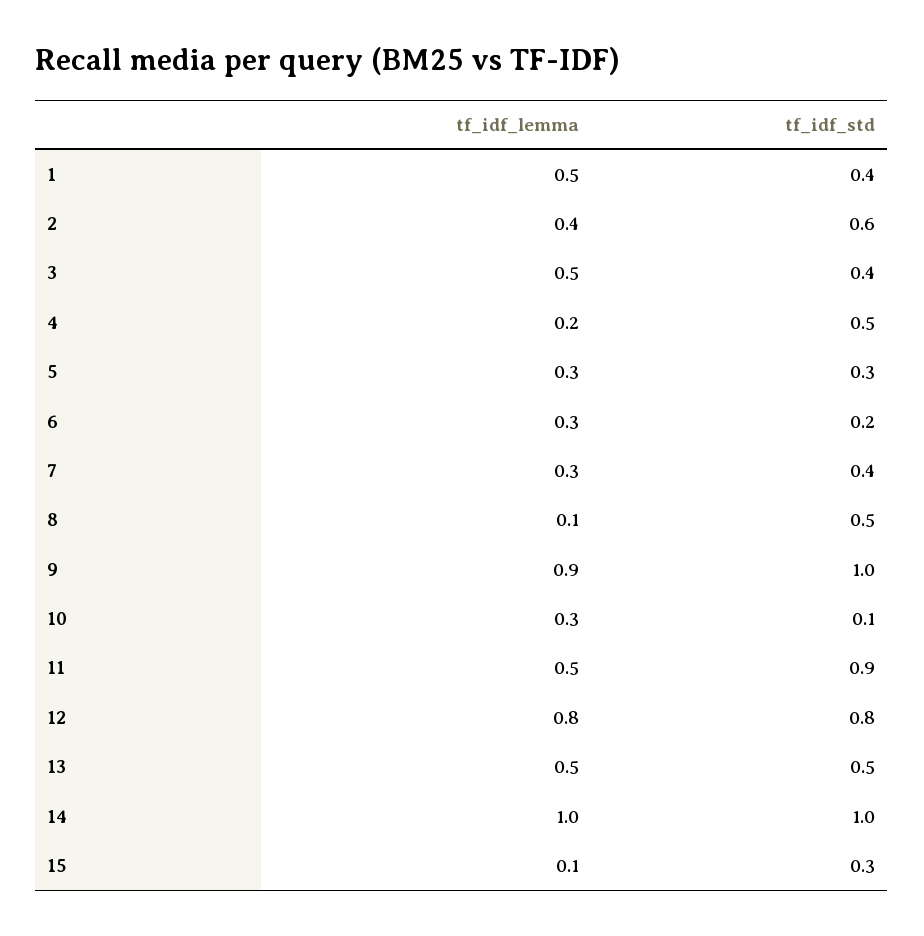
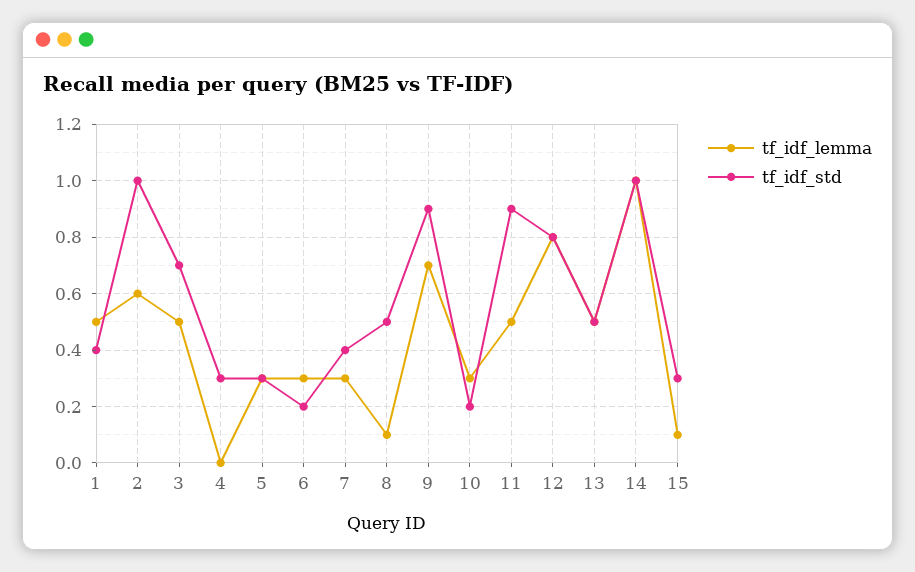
tf_idf_lemma, 2: 0.4 -> 0.6
tf_idf_std, 2: 0.6 -> 1
tf_idf_std, 3: 0.4 -> 0.7
tf_idf_lemma, 4: 0.2 -> 0
tf_idf_std, 4: 0.5 -> 0.3
tf_idf_lemma, 9: 0.9 -> 0.7
tf_idf_std, 9: 1 -> 0.9
tf_idf_std, 10: 0.1 -> 0.2

